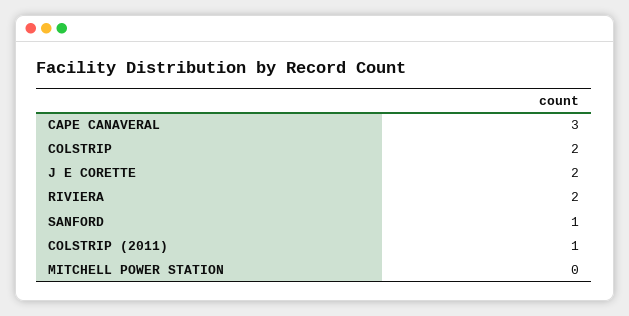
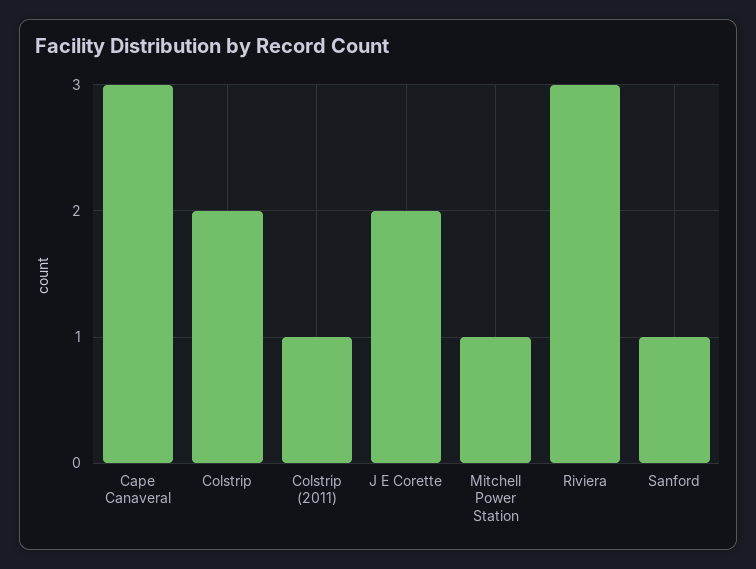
RIVIERA: 2 -> 3
MITCHELL POWER STATION: 0 -> 1

